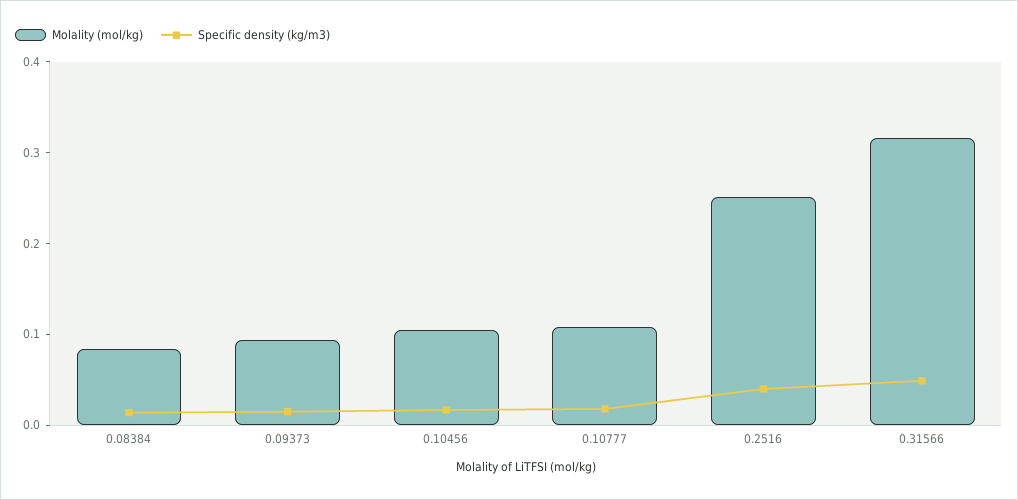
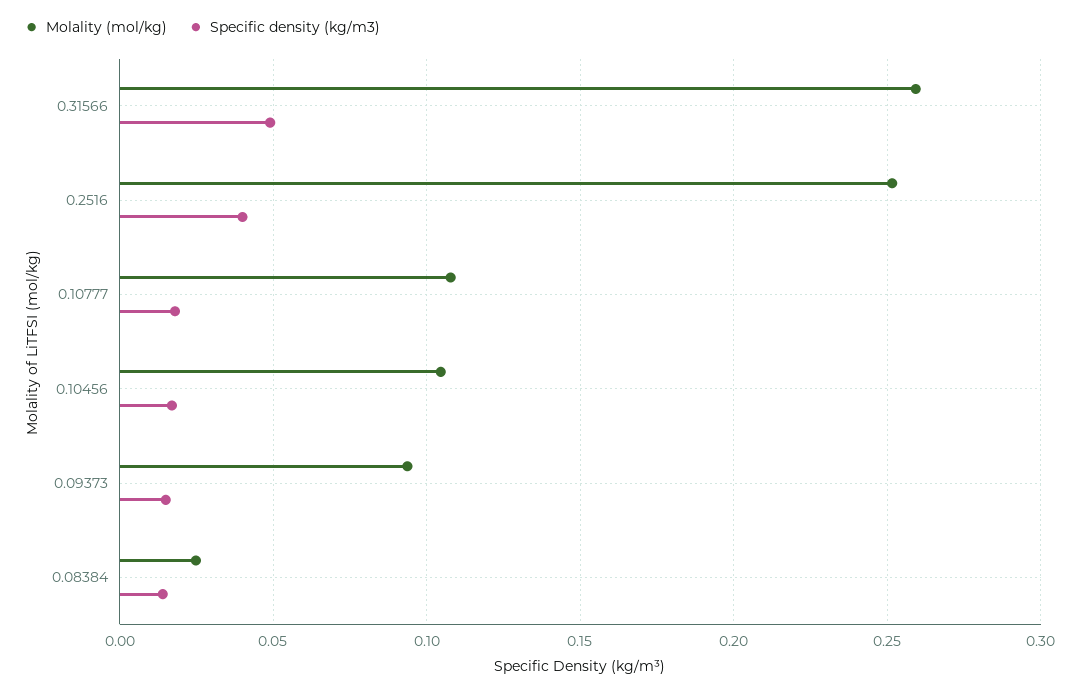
Molality (mol/kg), 0.08384: 0.08 -> 0.025
Molality (mol/kg), 0.31566: 0.32 -> 0.26

